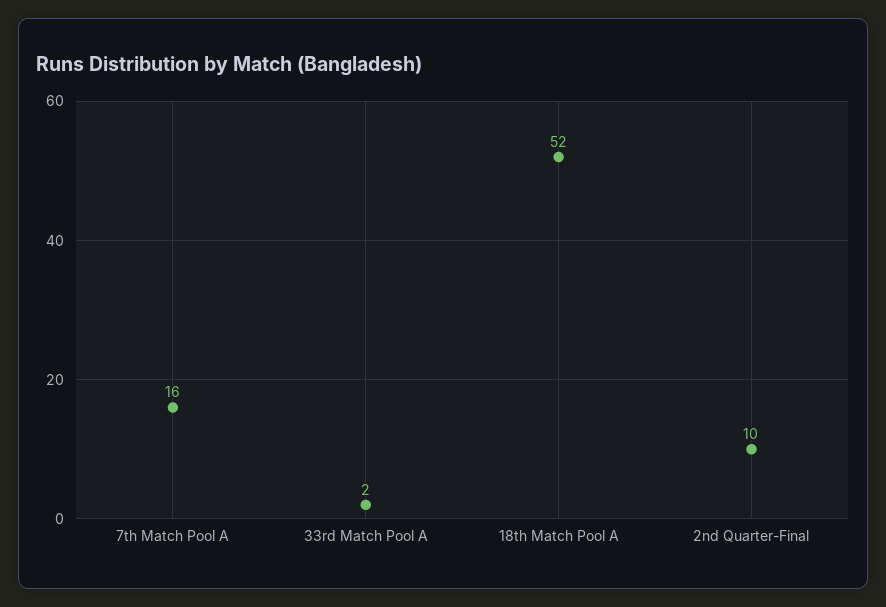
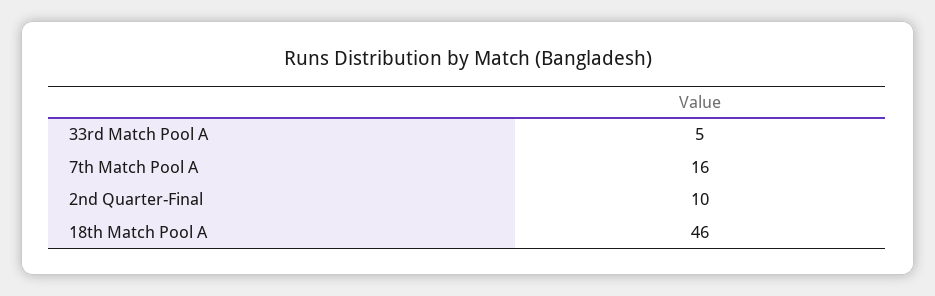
33rd Match Pool A: 2 -> 5
18th Match Pool A: 52 -> 46

